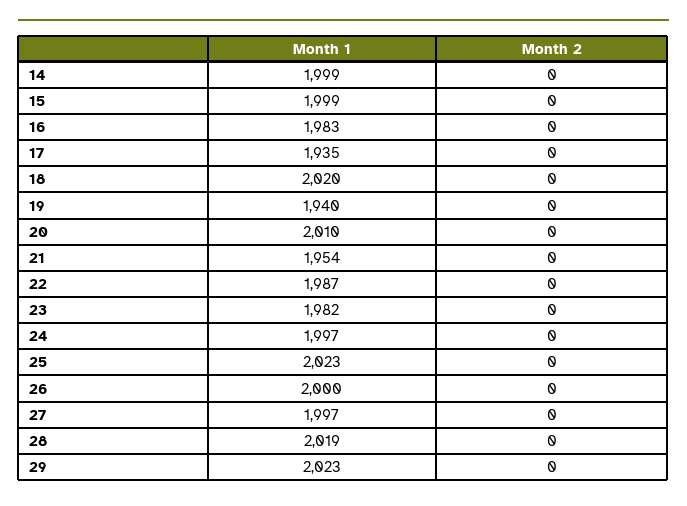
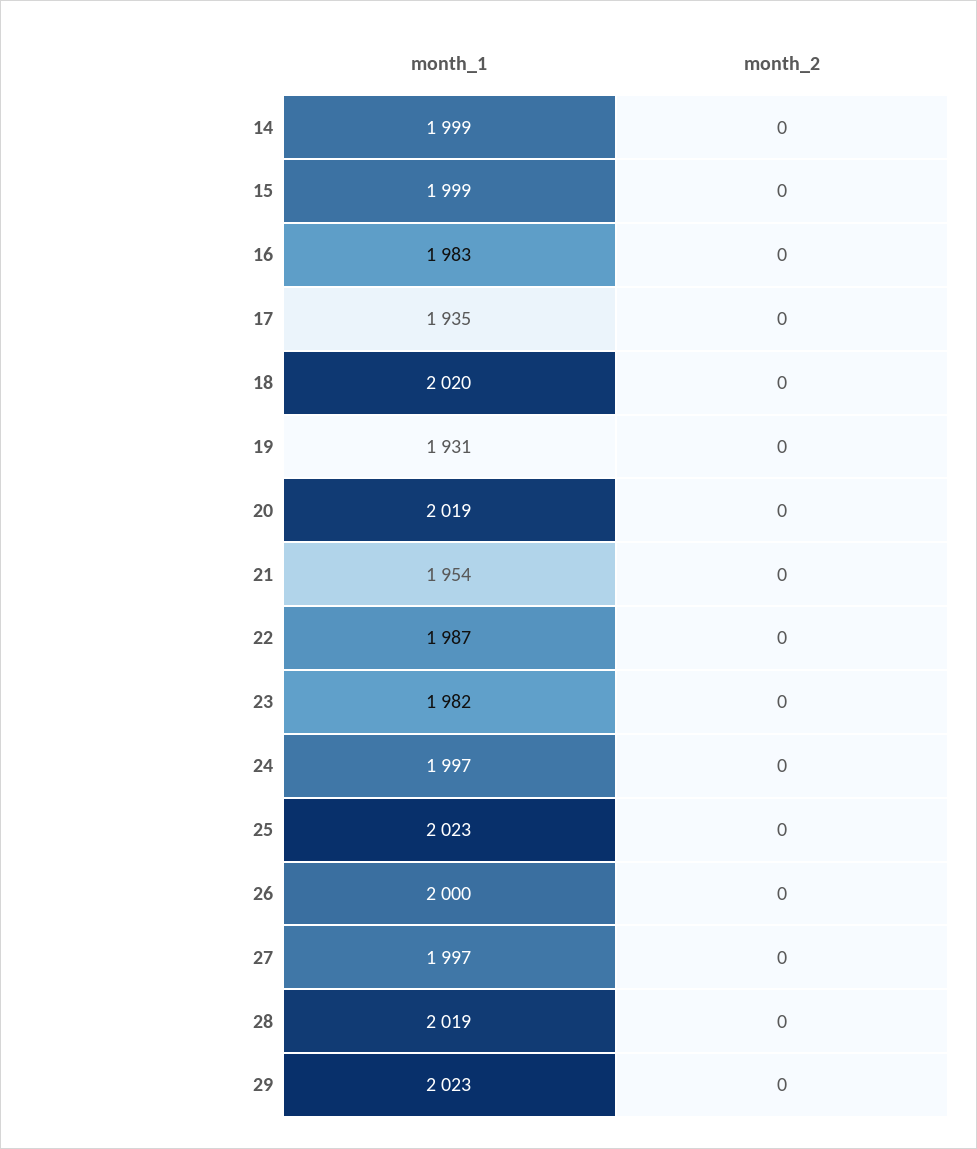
Month 1, 19: 1940 -> 1931
Month 1, 20: 2010 -> 2019

